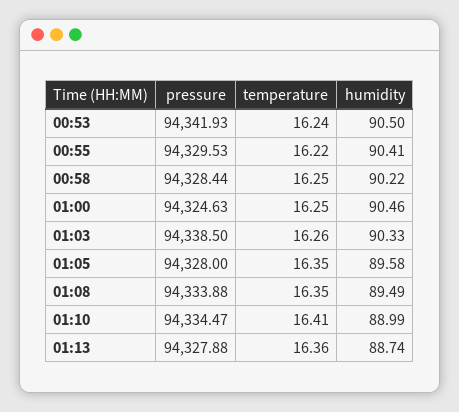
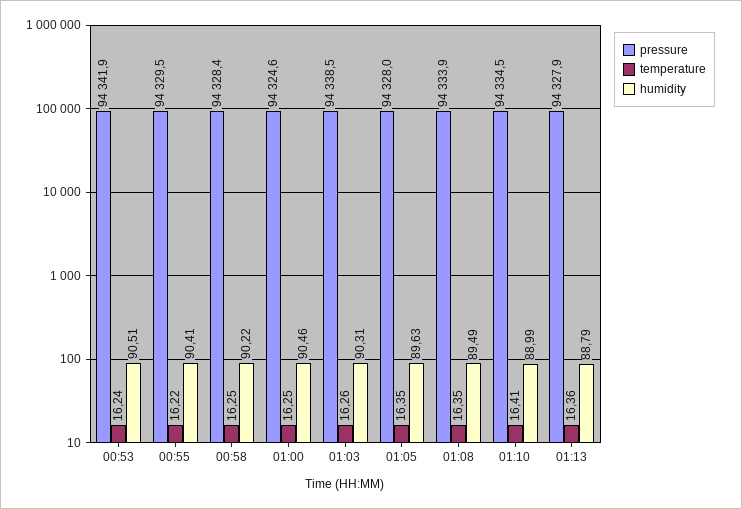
humidity, 00:53: 90.5 -> 90.51
humidity, 01:03: 90.33 -> 90.31
humidity, 01:05: 89.58 -> 89.63
humidity, 01:13: 88.74 -> 88.79

